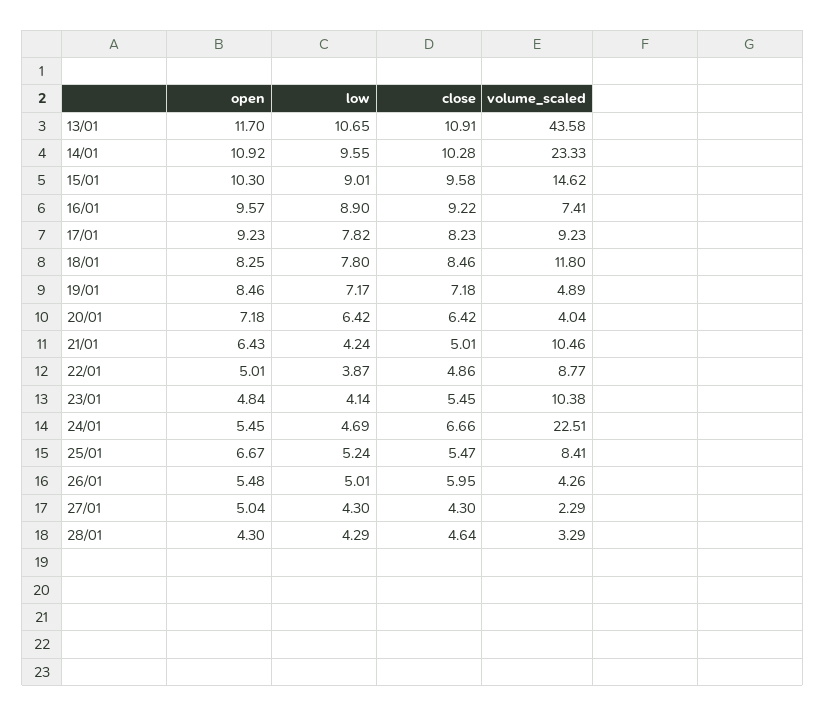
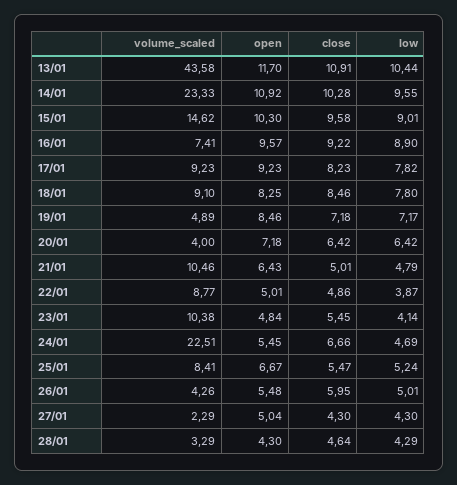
low, 13/01: 10.65 -> 10.44
volume_scaled, 18/01: 11.8 -> 9.1
volume_scaled, 20/01: 4.04 -> 4
low, 21/01: 4.24 -> 4.79

